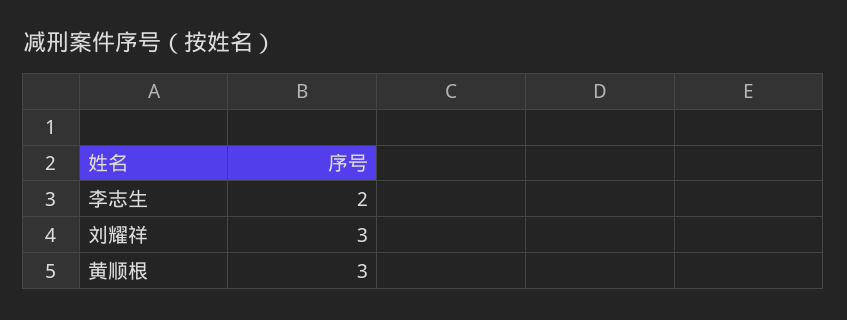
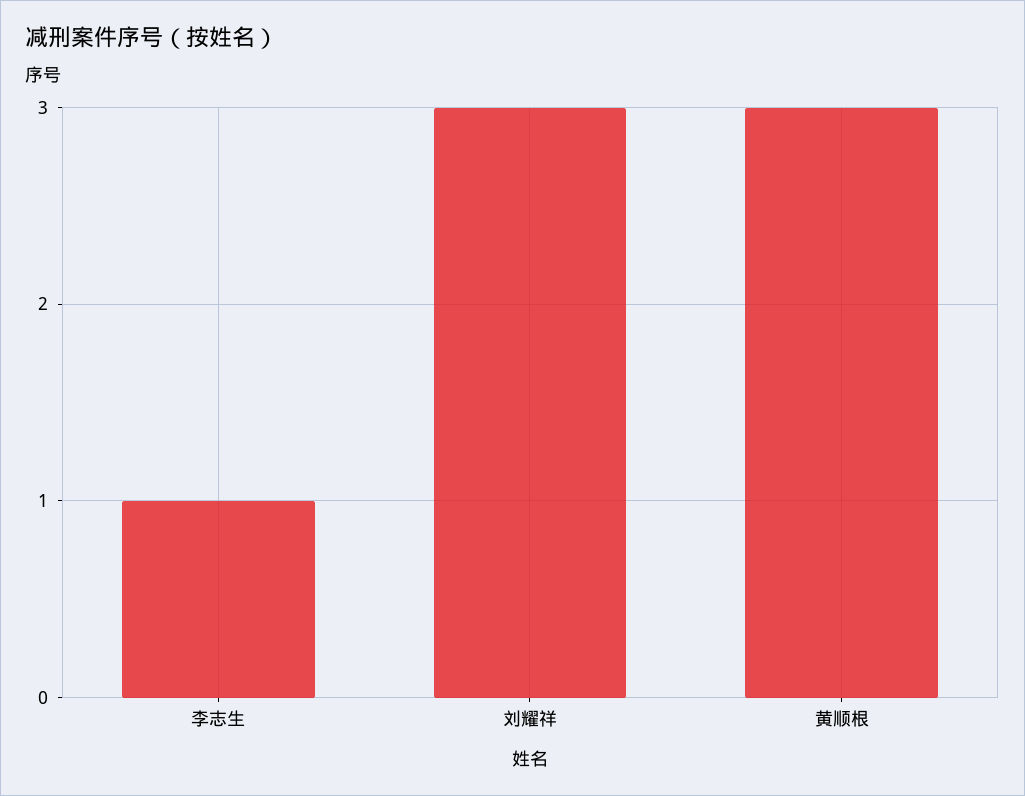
李志生: 2 -> 1

